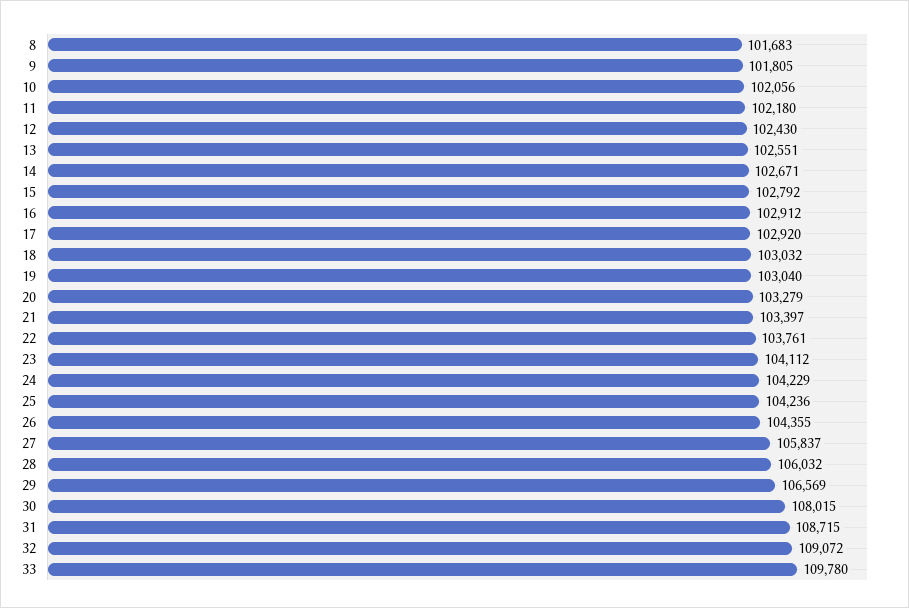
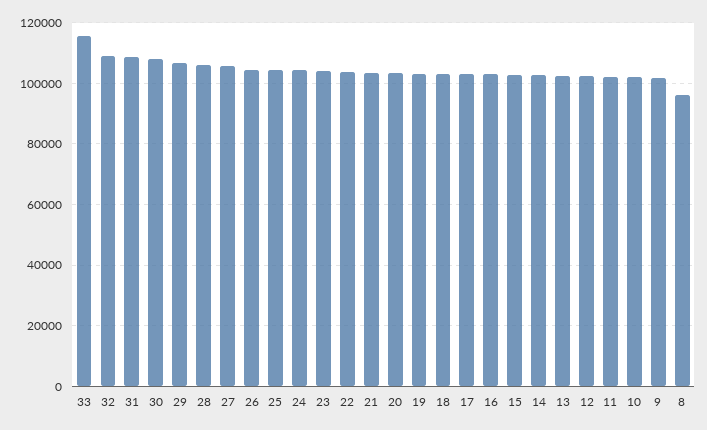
8: 101683 -> 96000
33: 109780 -> 116000

